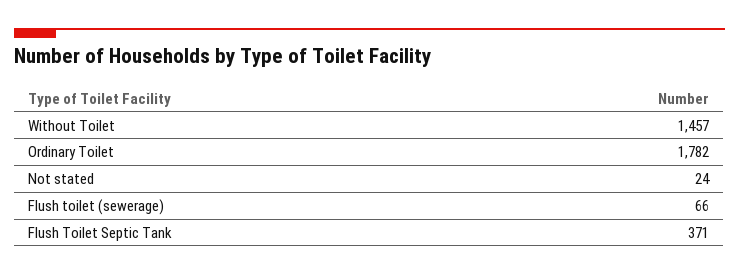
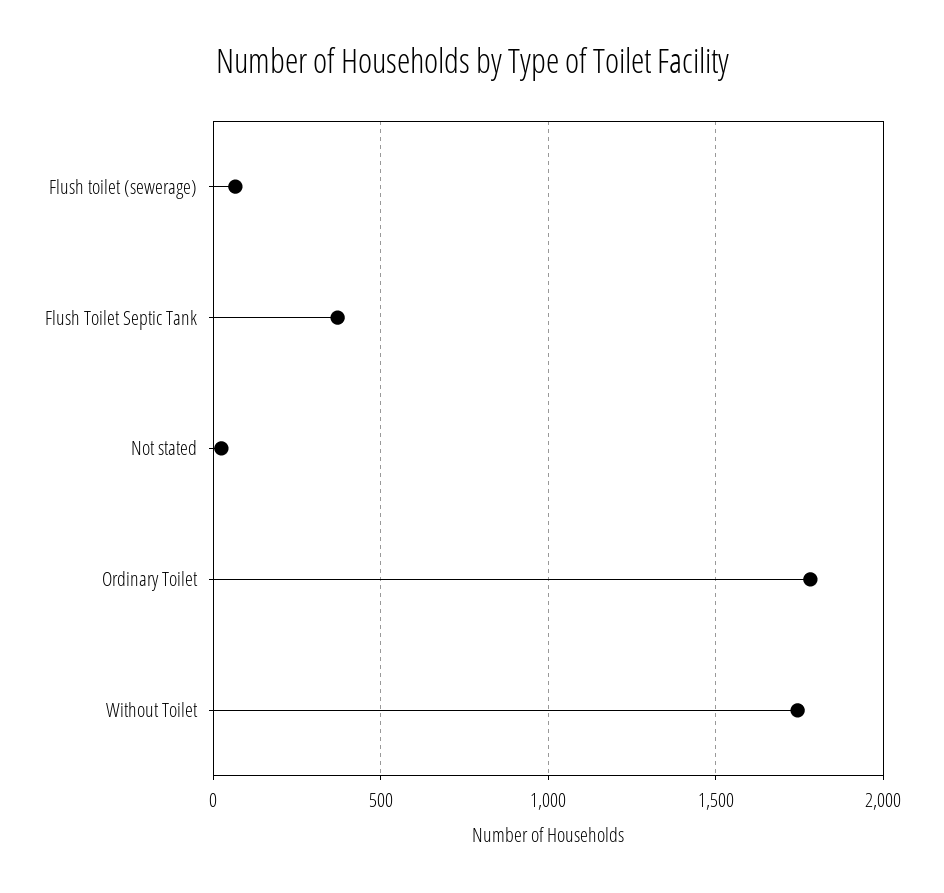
Without Toilet: 1457 -> 1750

